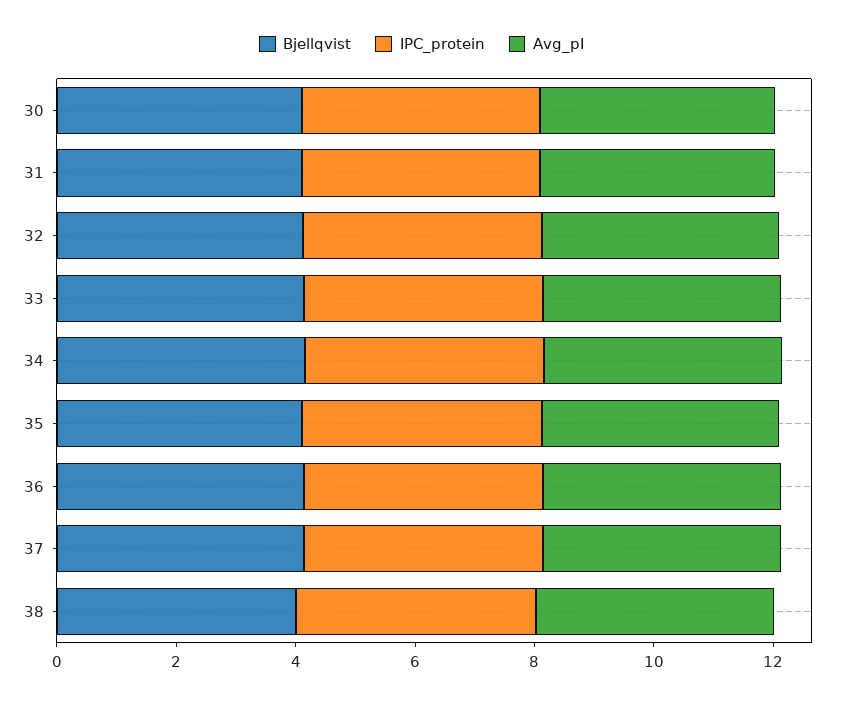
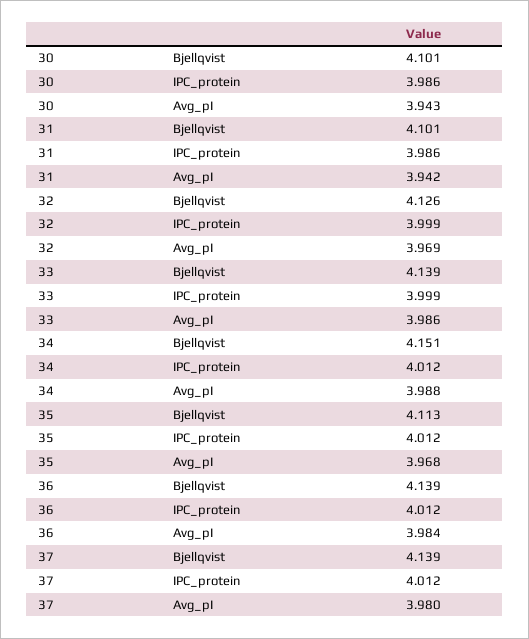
Bjellqvist, 38: 4 -> none
IPC_protein, 38: 4 -> none
Avg_pI, 38: 4 -> none

